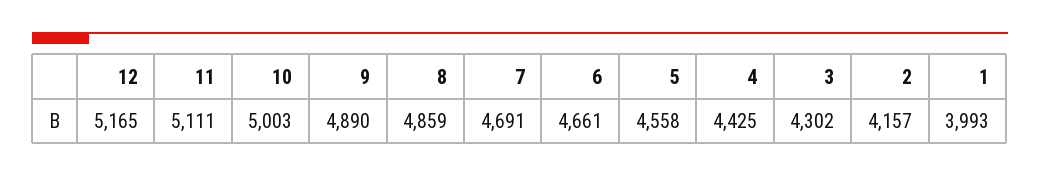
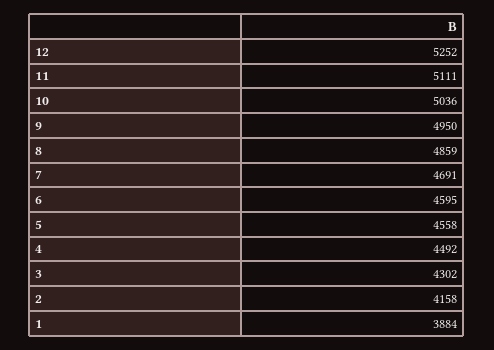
12: 5165 -> 5252
10: 5003 -> 5036
9: 4890 -> 4950
6: 4661 -> 4595
4: 4425 -> 4492
2: 4157 -> 4158
1: 3993 -> 3884

